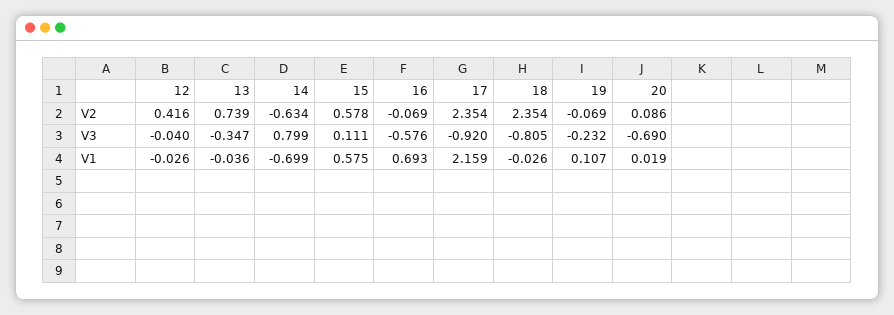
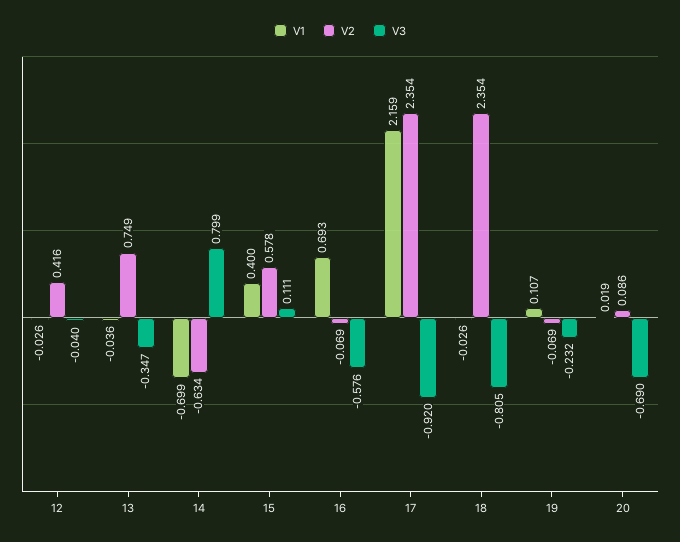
V2, 13: 0.739 -> 0.749
V1, 15: 0.575 -> 0.4

